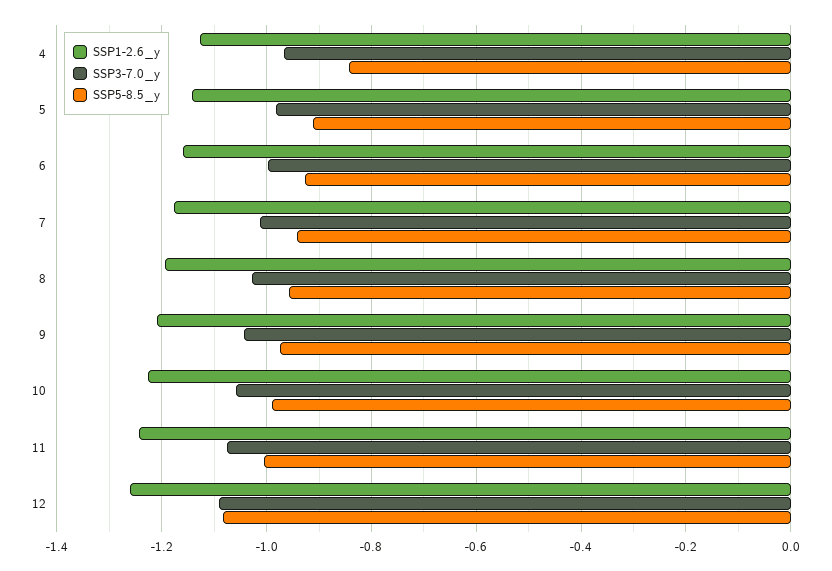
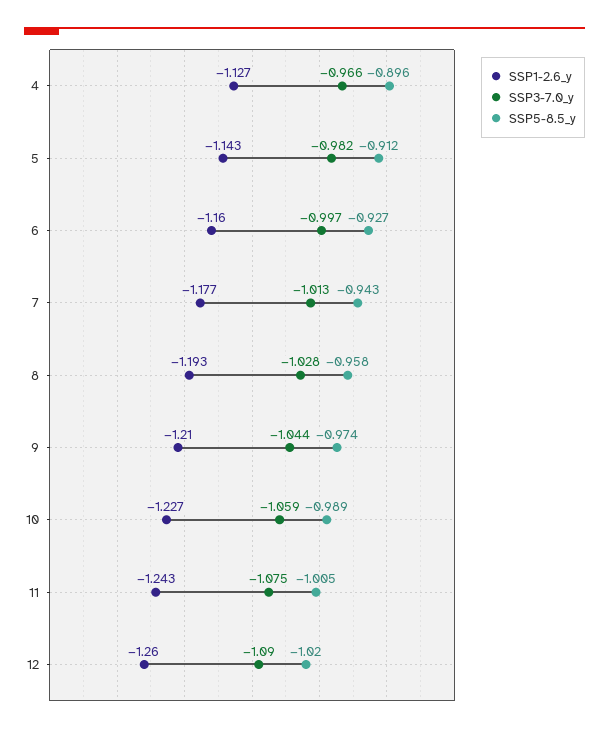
SSP5-8.5_y, 4: -0.84 -> -0.896
SSP5-8.5_y, 12: -1.08 -> -1.02

